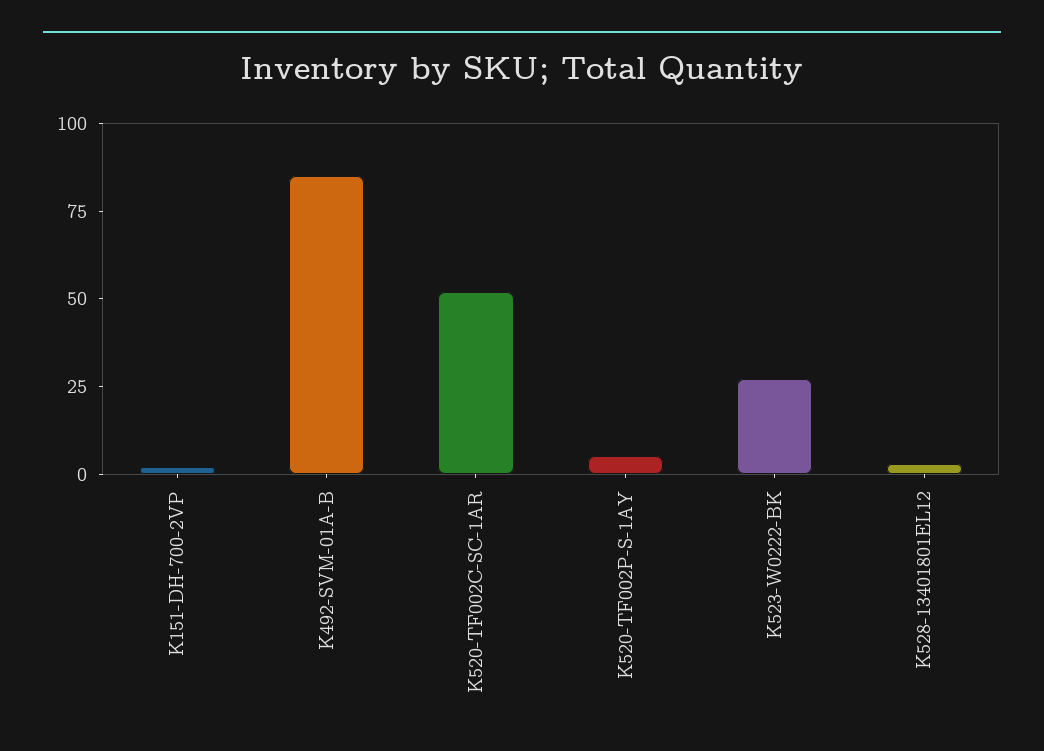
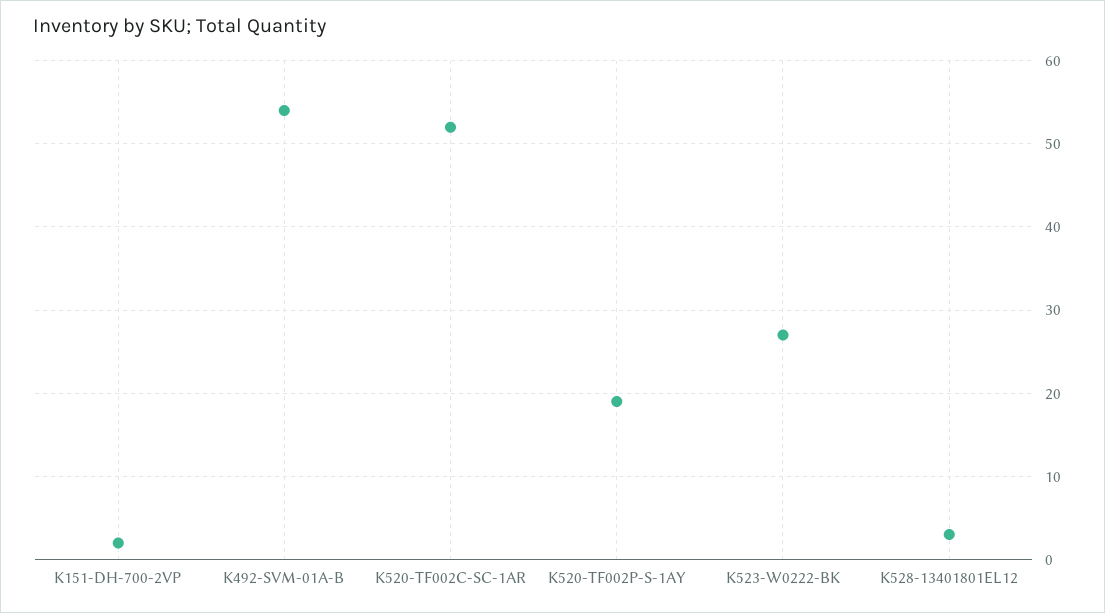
K492-SVM-01A-B: 85 -> 54
K520-TF002P-S-1AY: 5 -> 19

